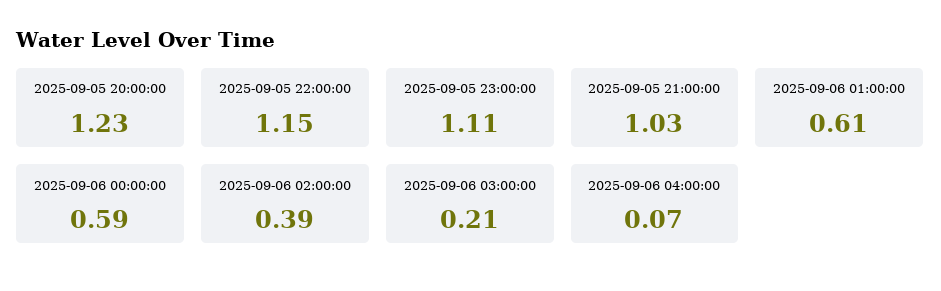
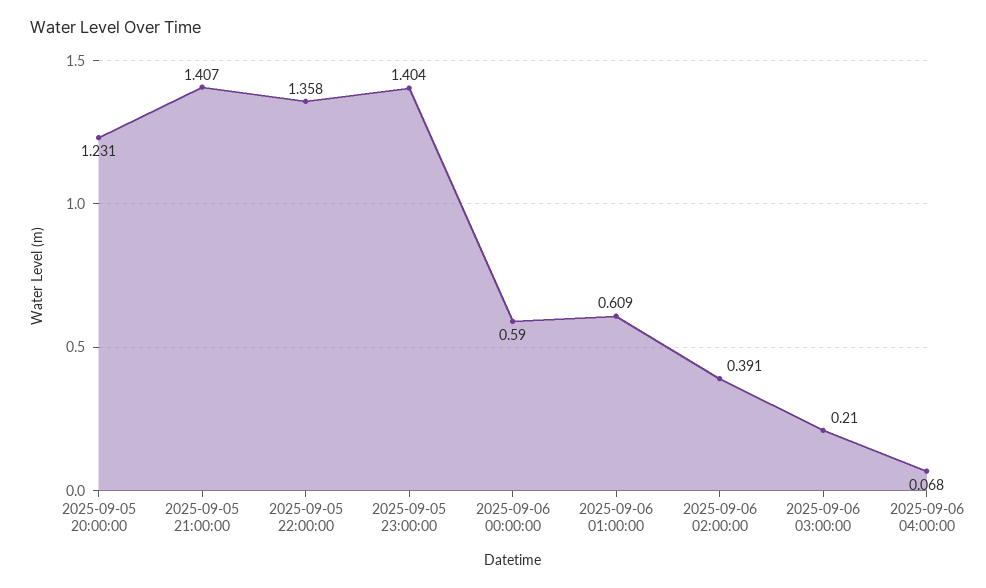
2025-09-05 22:00:00: 1.15 -> 1.358
2025-09-05 23:00:00: 1.11 -> 1.404
2025-09-05 21:00:00: 1.03 -> 1.407

